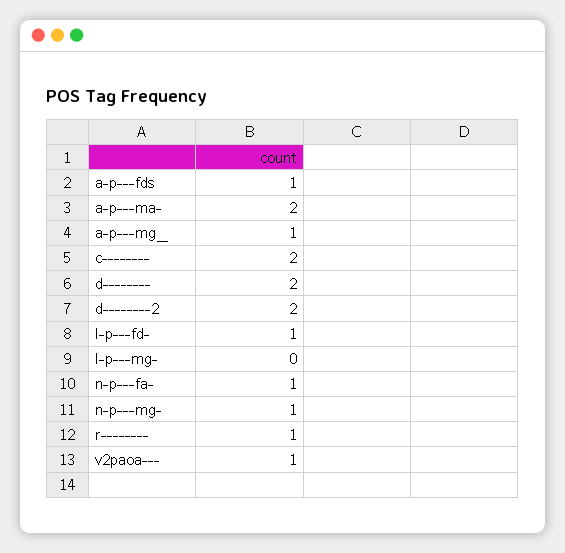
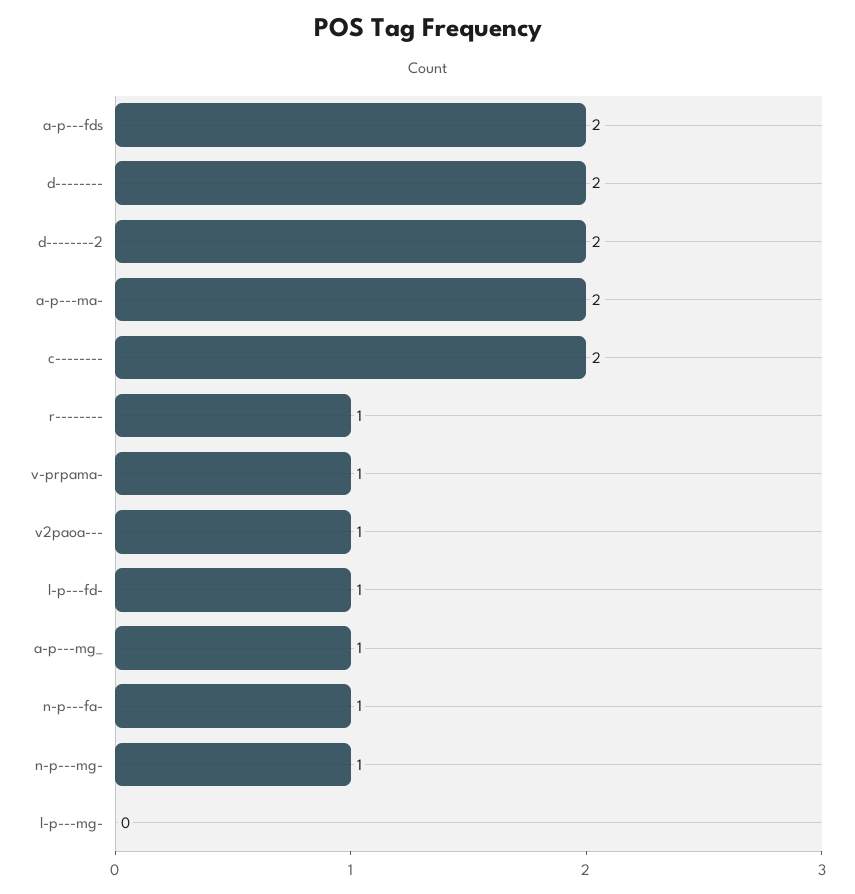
a-p---fds: 1 -> 2
v-prpama-: none -> 1

